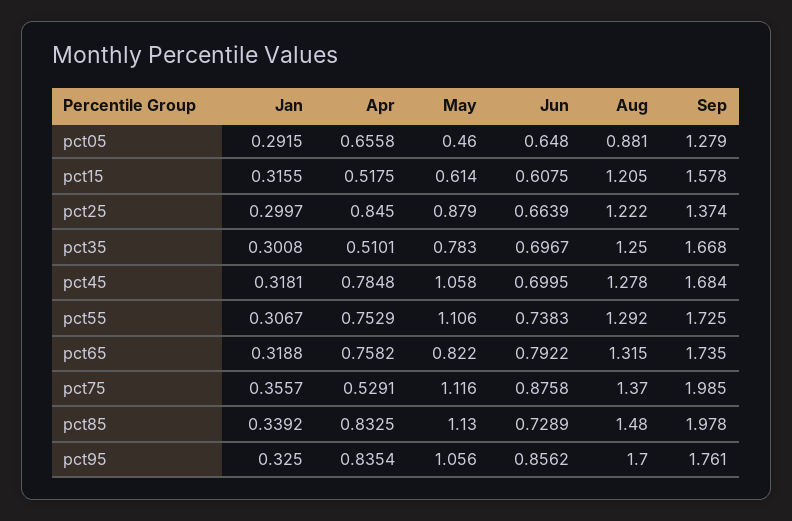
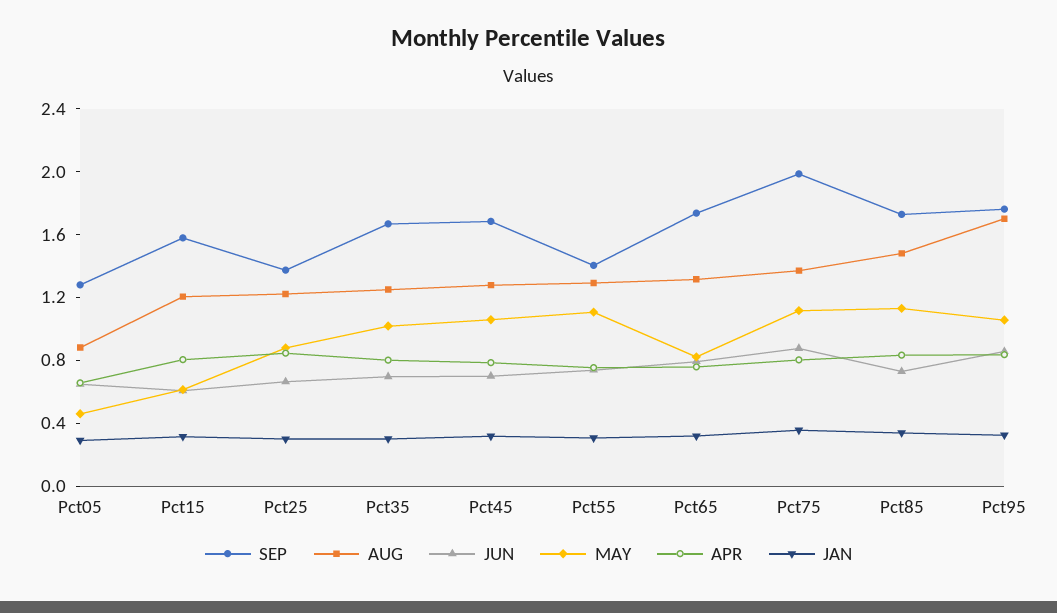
Apr, pct15: 0.5175 -> 0.8
Apr, pct35: 0.5101 -> 0.8
May, pct35: 0.783 -> 1
Sep, pct55: 1.725 -> 1.4
Apr, pct75: 0.5291 -> 0.8
Sep, pct85: 1.978 -> 1.7

